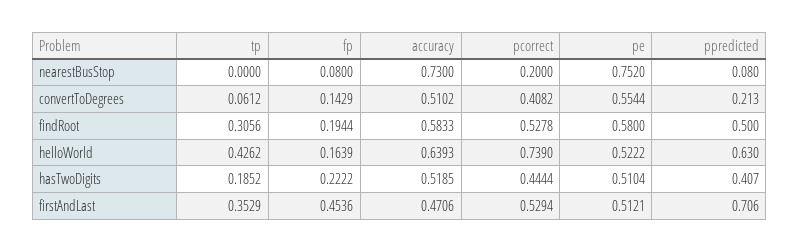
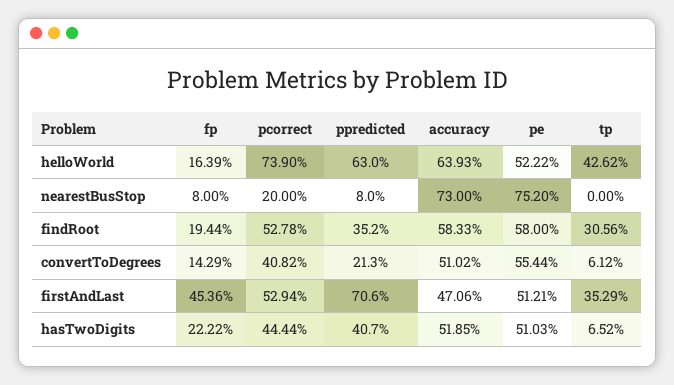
ppredicted, findRoot: 0.5 -> 0.352
tp, hasTwoDigits: 0.1852 -> 0.0652
pe, hasTwoDigits: 0.5104 -> 0.5103

